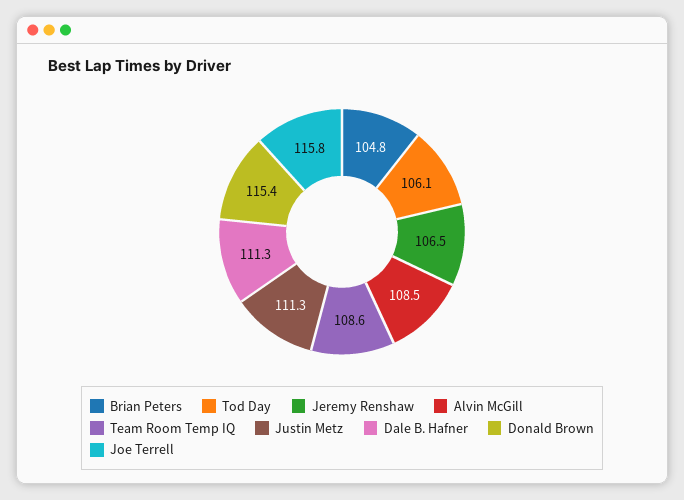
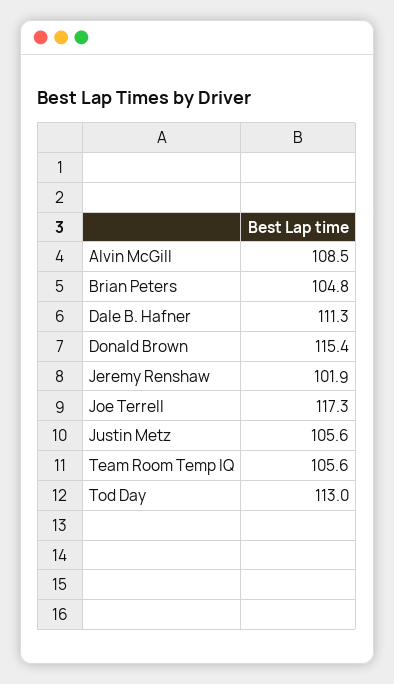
Tod Day: 106.1 -> 113
Jeremy Renshaw: 106.5 -> 101.9
Team Room Temp IQ: 108.6 -> 105.6
Justin Metz: 111.3 -> 105.6
Joe Terrell: 115.8 -> 117.3

